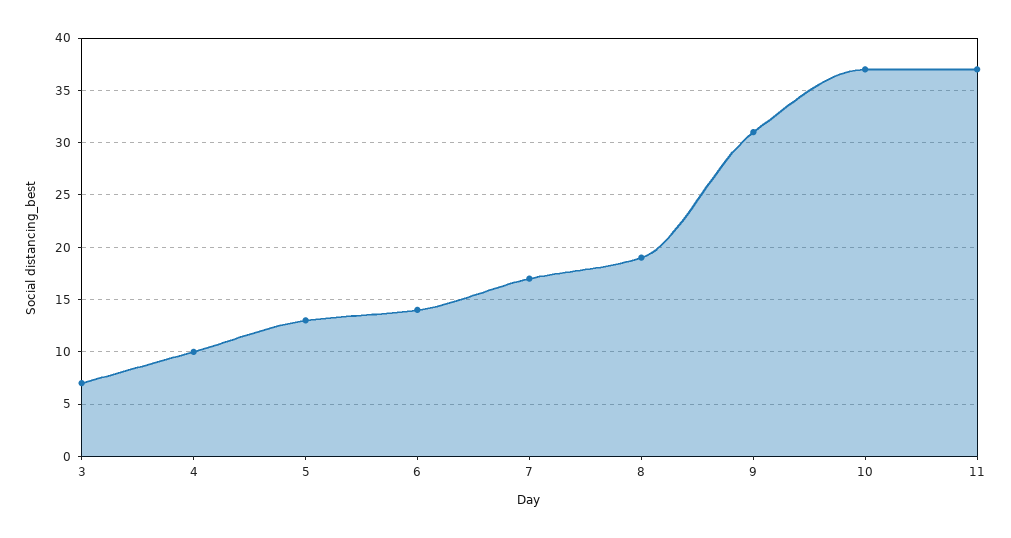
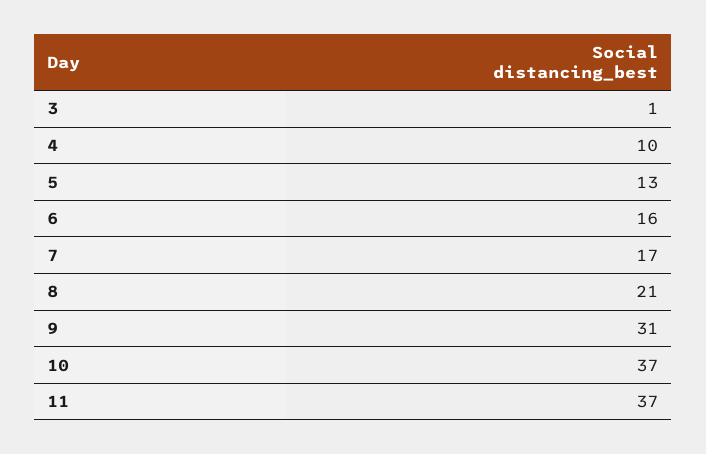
3: 7 -> 1
6: 14 -> 16
8: 19 -> 21

